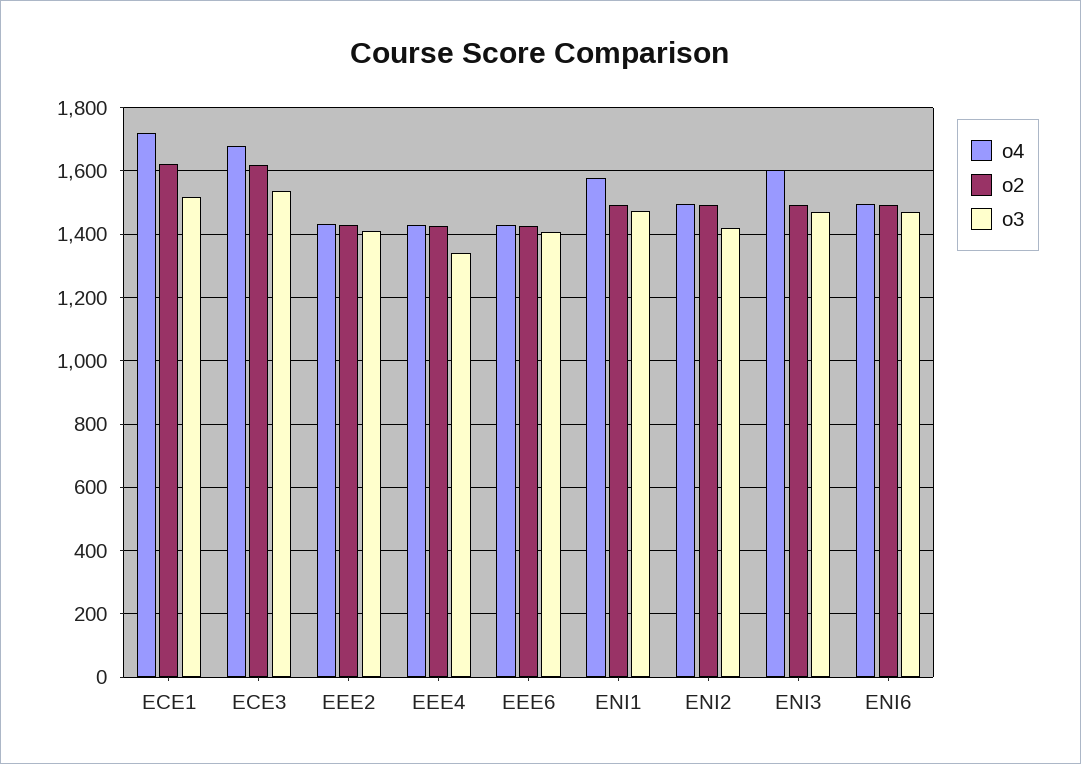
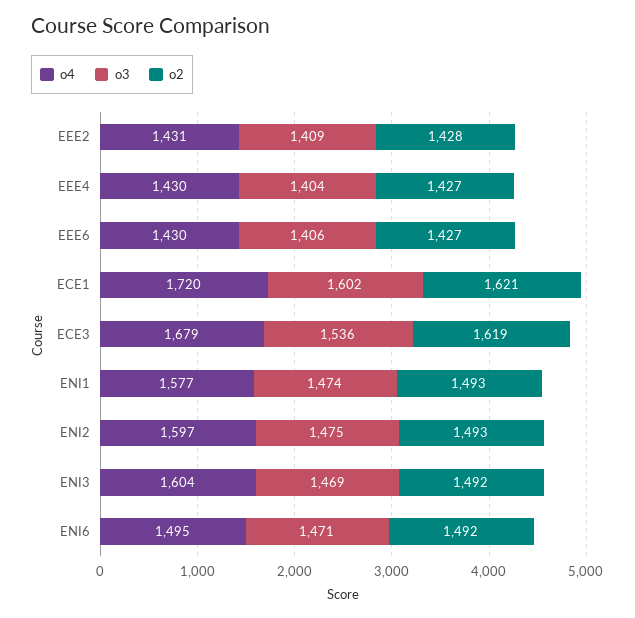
o3, ECE1: 1520 -> 1602
o3, EEE4: 1340 -> 1404
o4, ENI2: 1500 -> 1597
o3, ENI2: 1420 -> 1475

